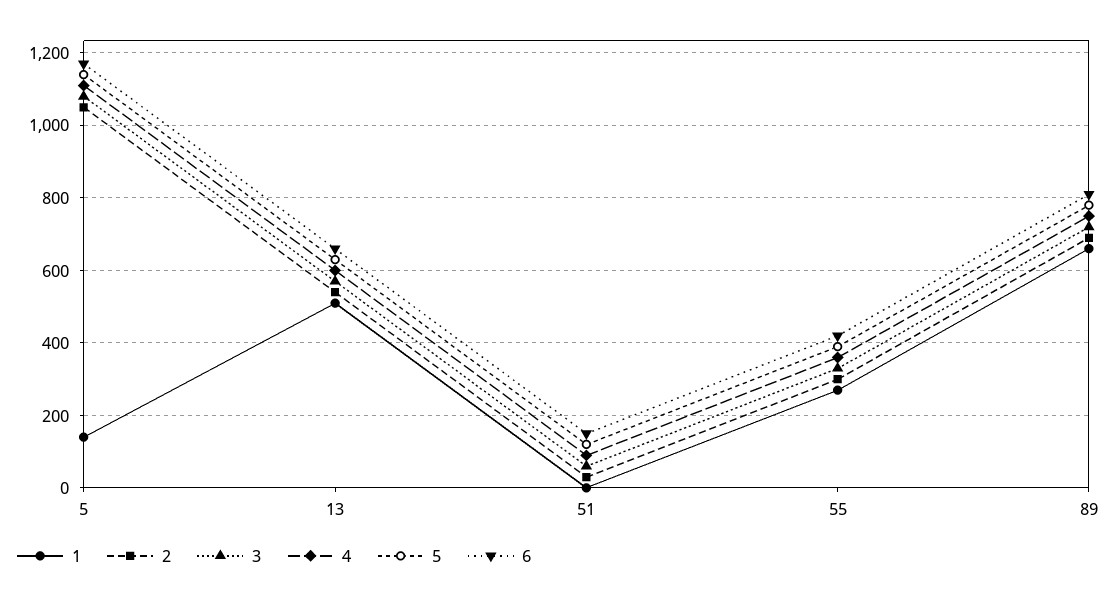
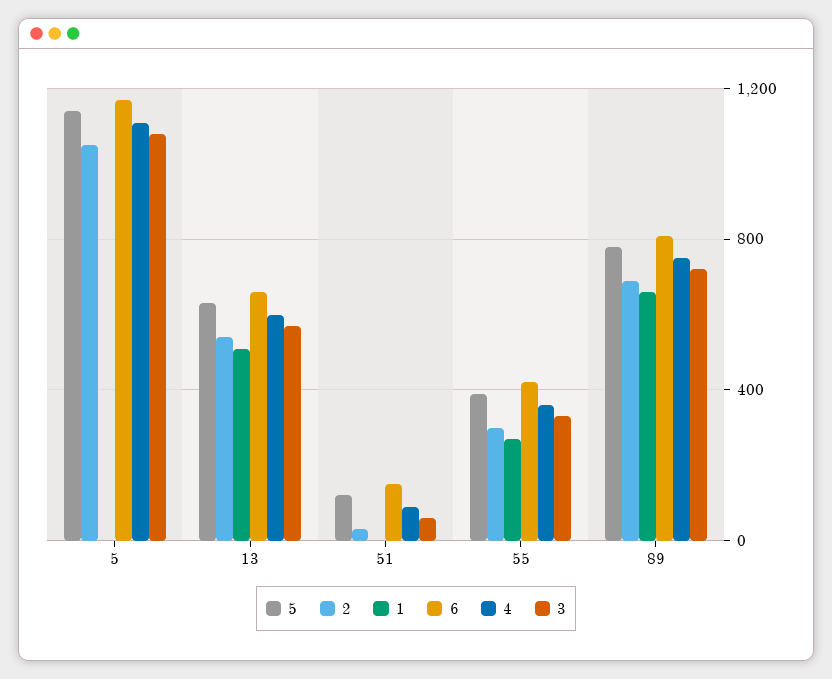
1, 5: 140 -> 0

